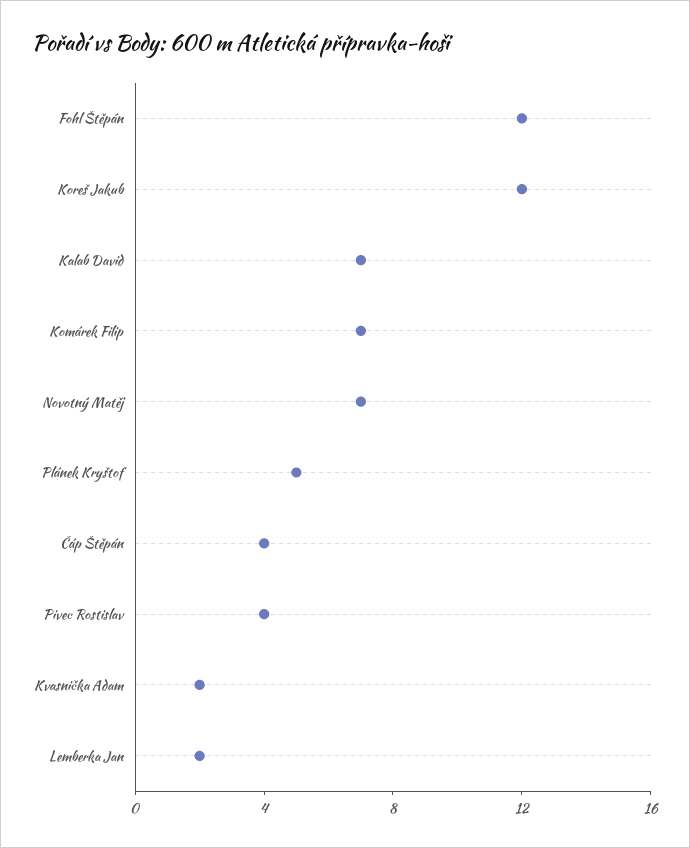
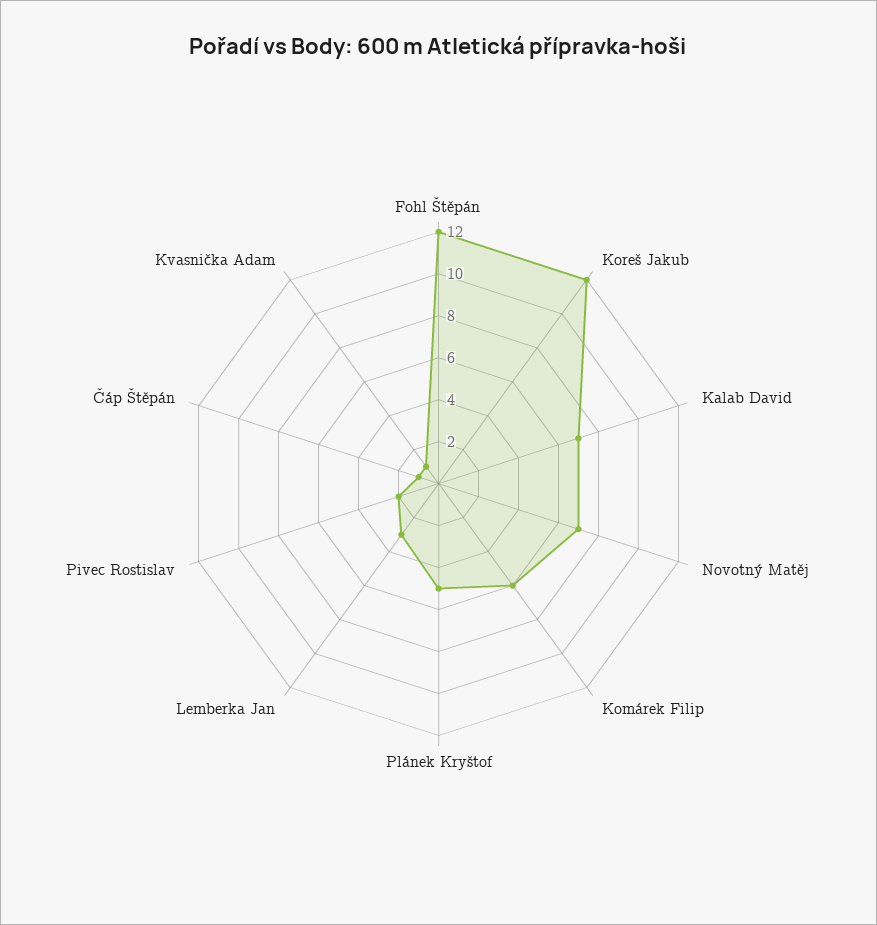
Komárek Filip: 7 -> 6
Čáp Štěpán: 4 -> 1
Pivec Rostislav: 4 -> 2
Kvasnička Adam: 2 -> 1
Lemberka Jan: 2 -> 3

